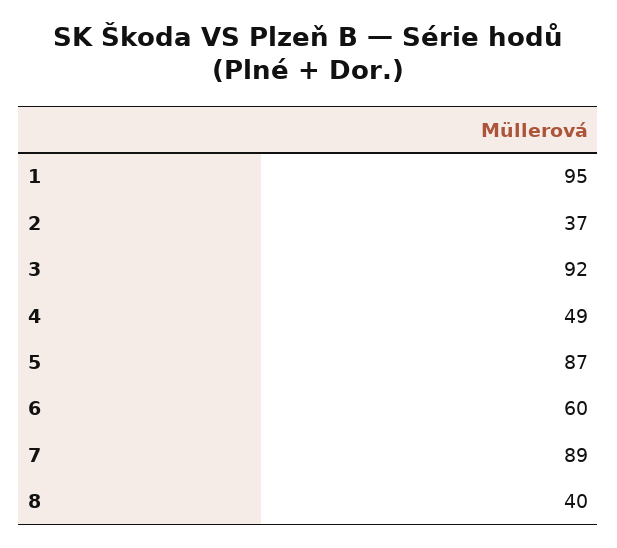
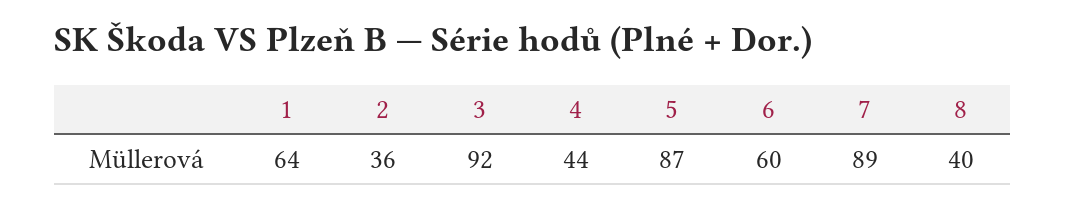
1: 95 -> 64
2: 37 -> 36
4: 49 -> 44

